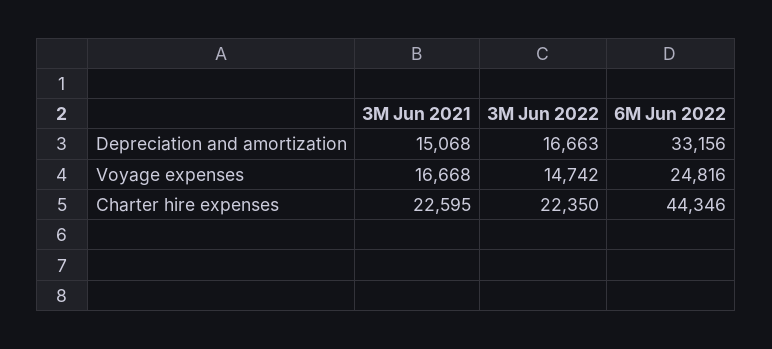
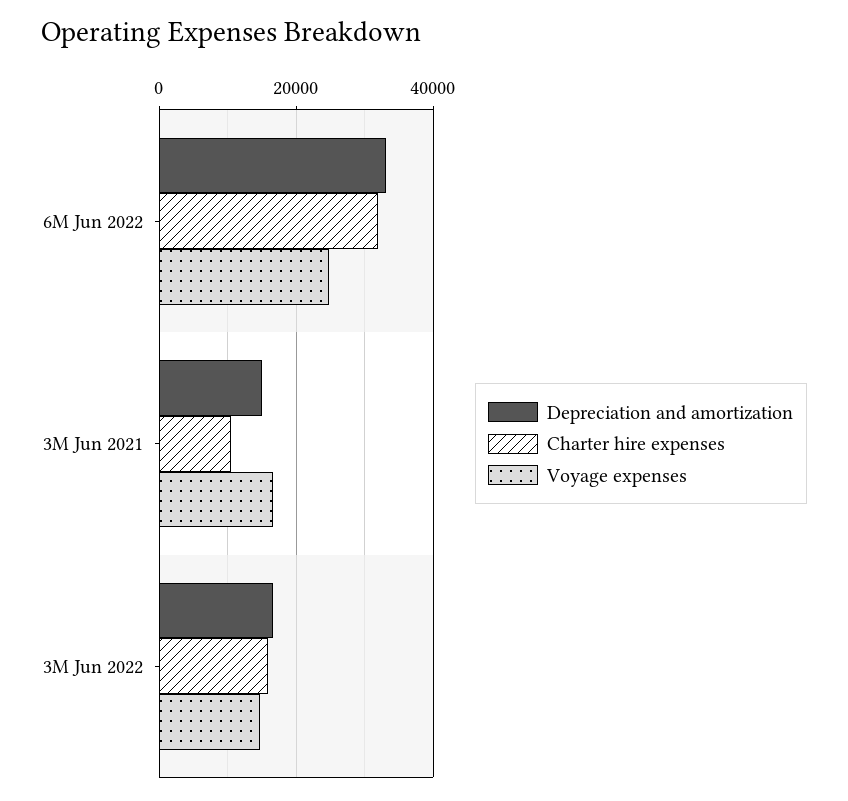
Charter hire expenses, 3M Jun 2021: 22595 -> 10000
Charter hire expenses, 3M Jun 2022: 22350 -> 16000
Charter hire expenses, 6M Jun 2022: 44346 -> 32000

